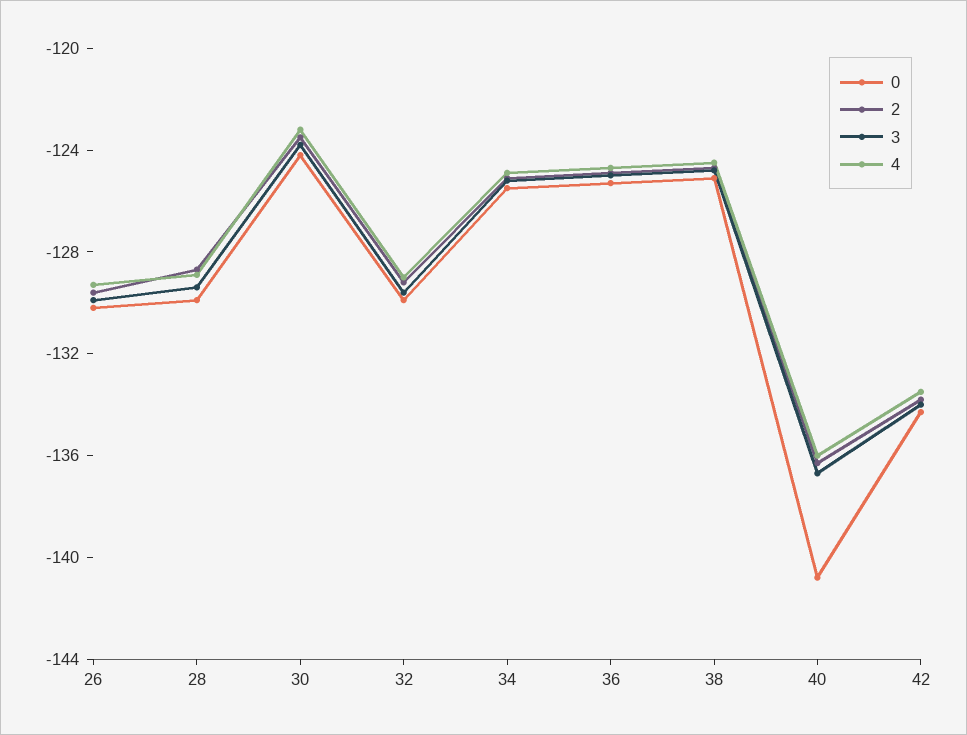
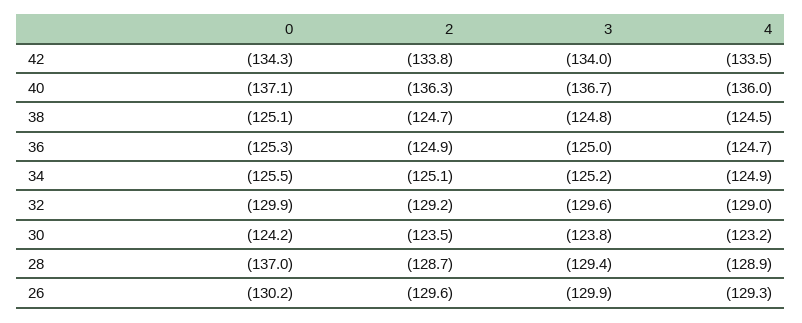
0, 28: -130 -> -137
0, 40: -141 -> -137.1

